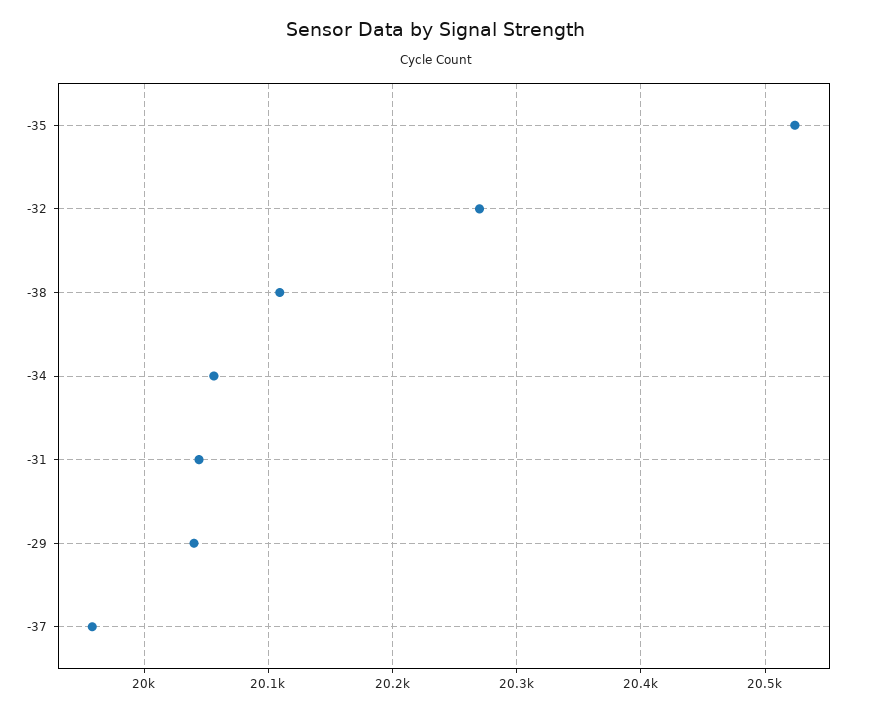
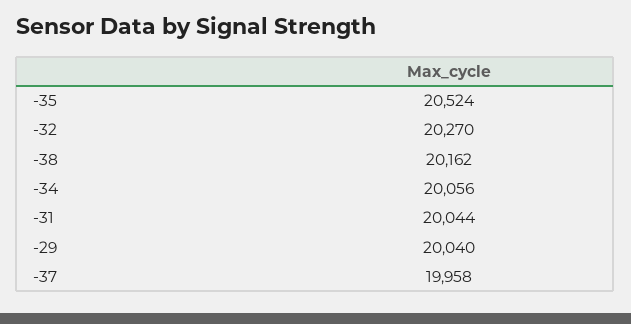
-38: 20110 -> 20162

